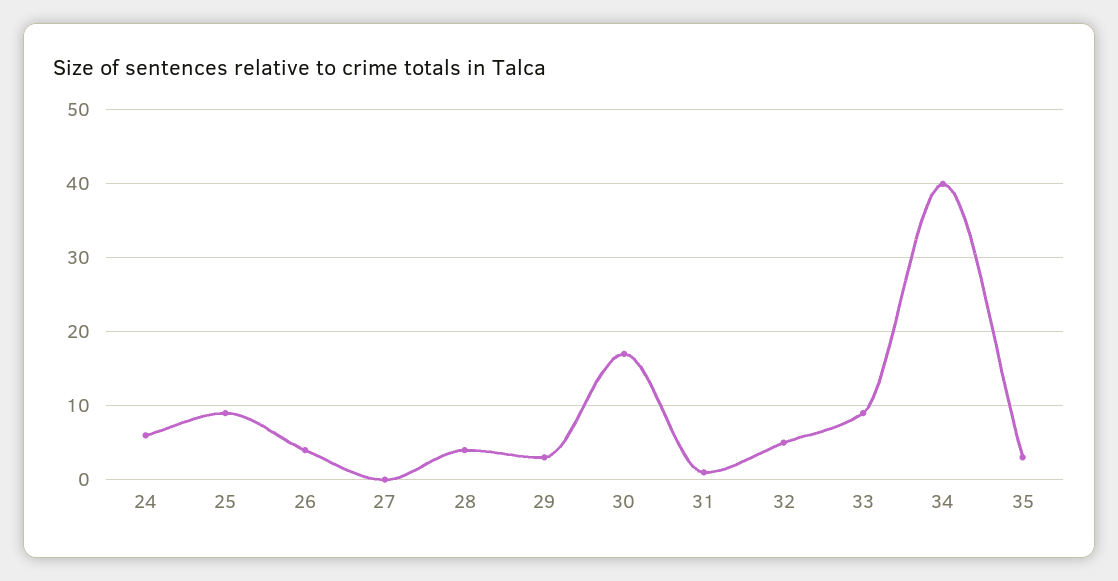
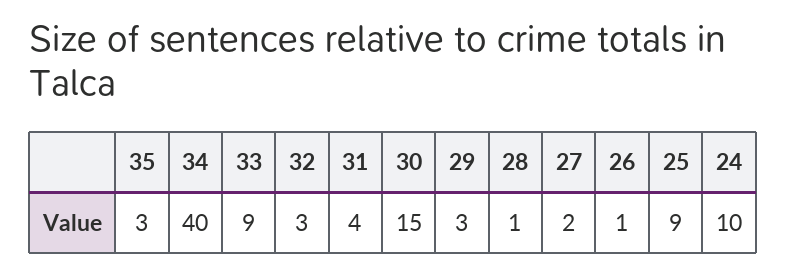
24: 6 -> 10
26: 4 -> 1
27: 0 -> 2
28: 4 -> 1
30: 17 -> 15
31: 1 -> 4
32: 5 -> 3

